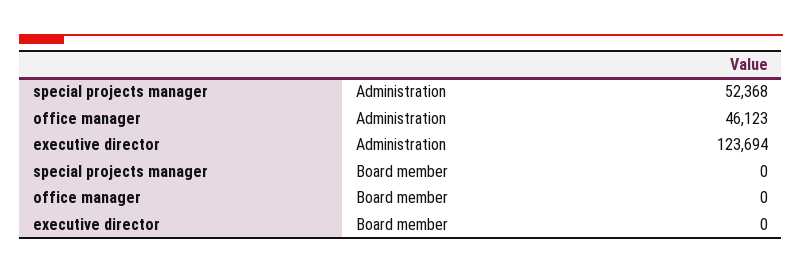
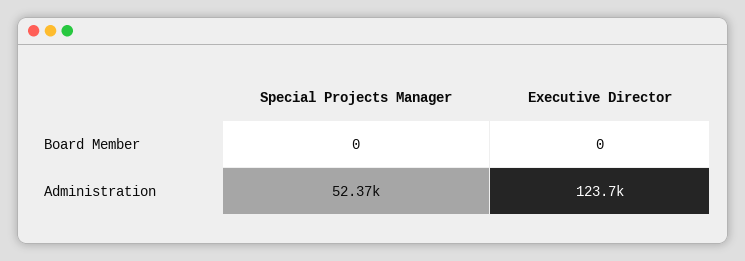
office manager, Administration: 46123 -> none
office manager, Board member: 0 -> none

